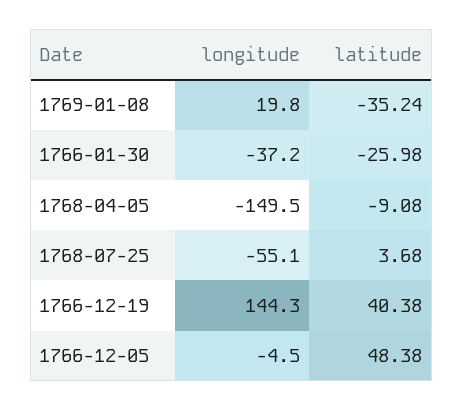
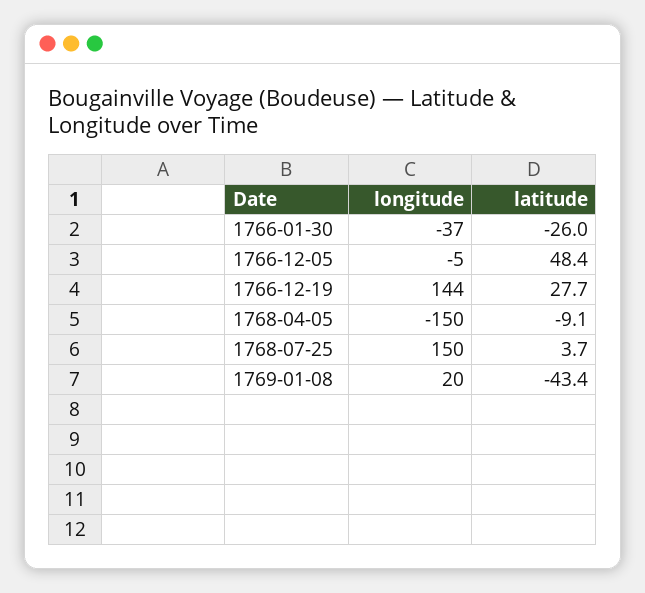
latitude, 1769-01-08: -35.24 -> -43.4
longitude, 1768-07-25: -55.1 -> 150
latitude, 1766-12-19: 40.38 -> 27.7

